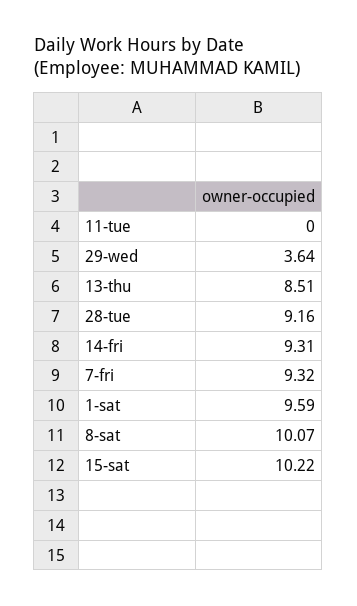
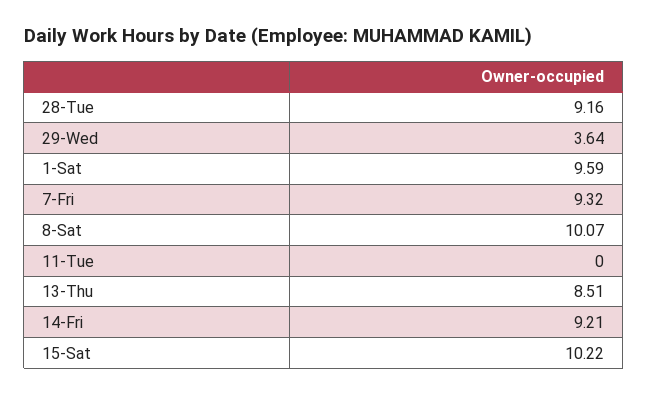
14-fri: 9.31 -> 9.21

